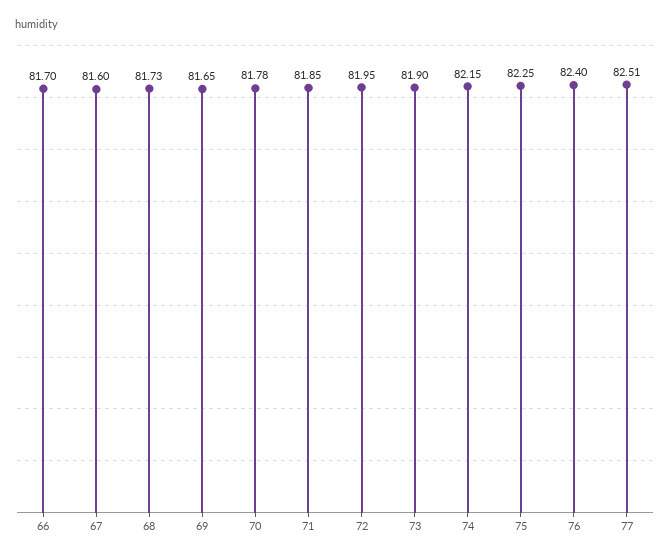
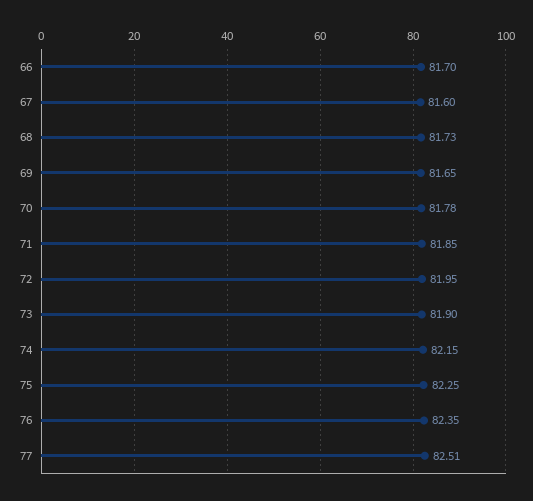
76: 82.4 -> 82.35

